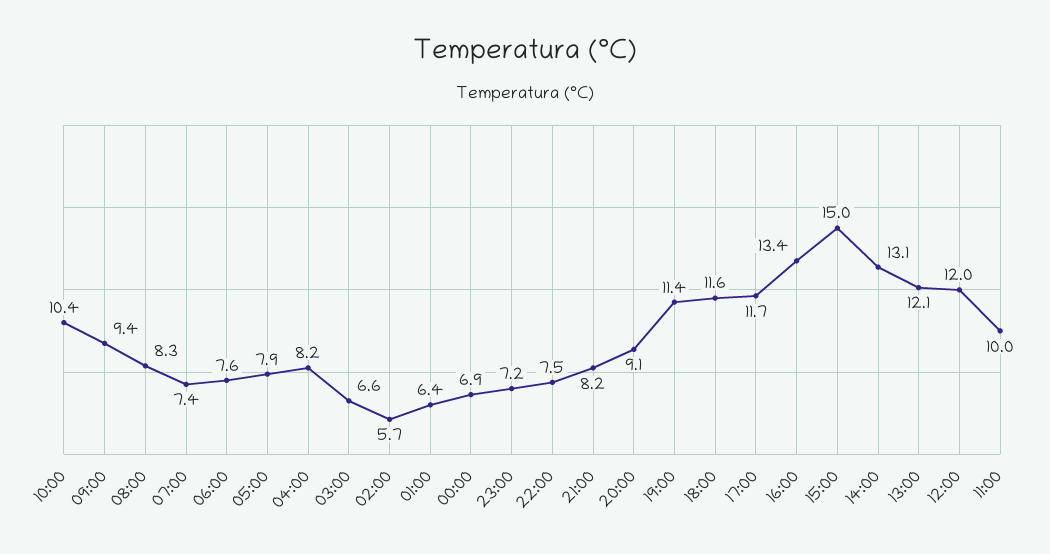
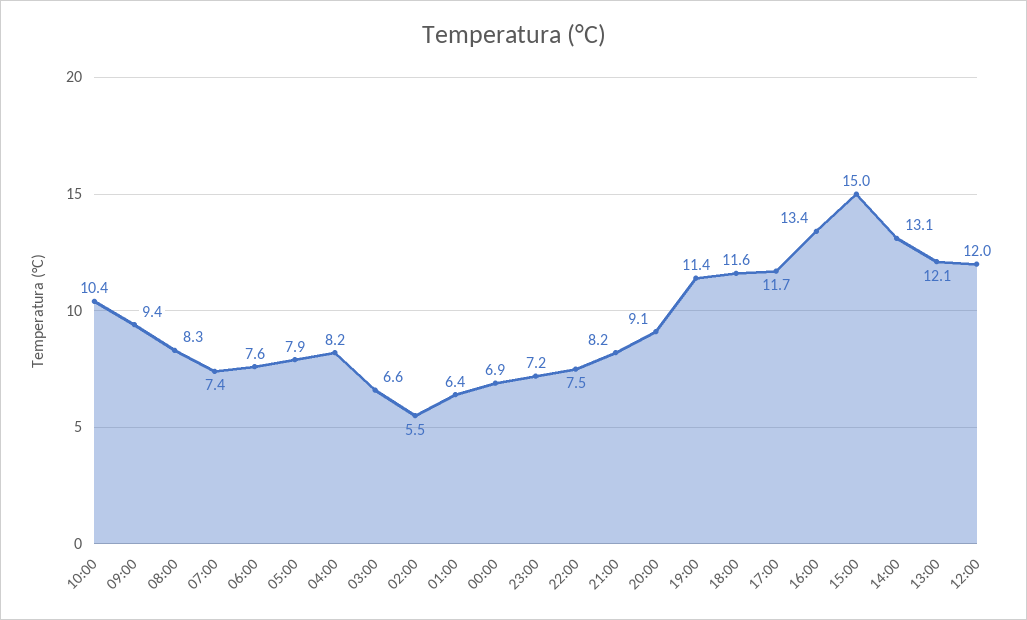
02:00: 5.7 -> 5.5
11:00: 10 -> none

